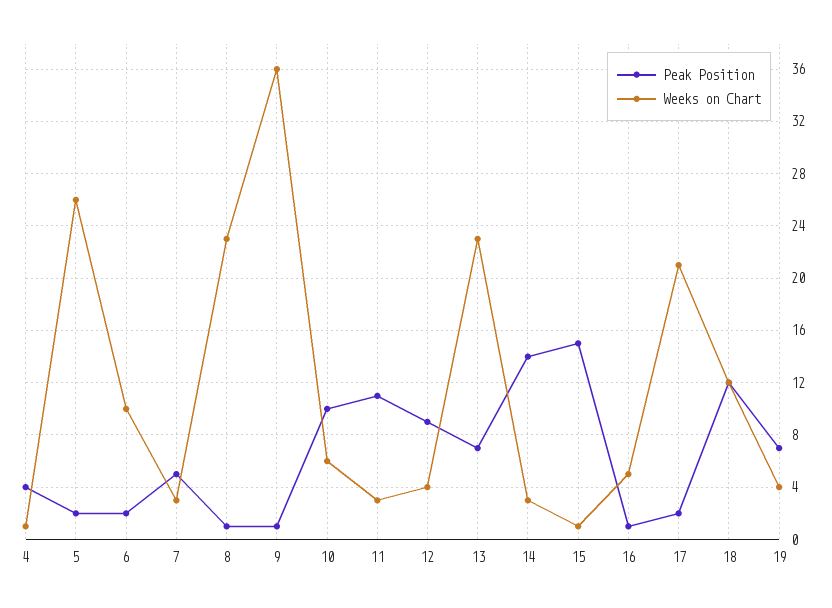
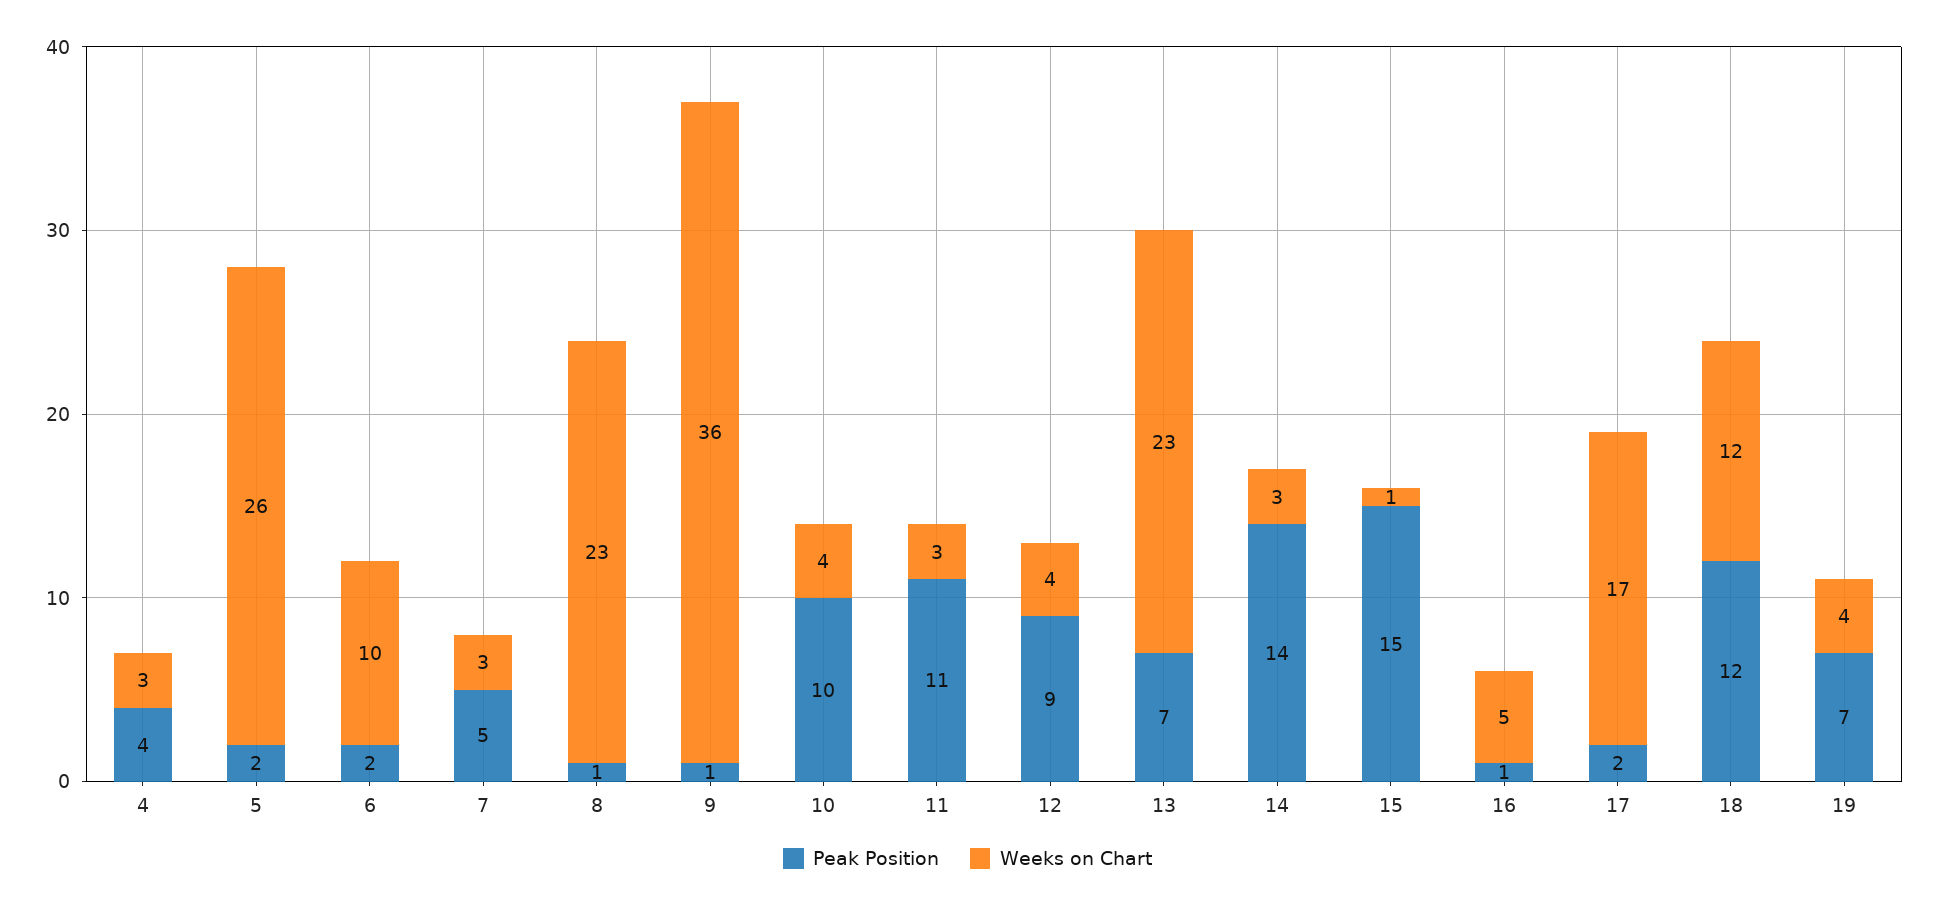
Weeks on Chart, 4: 1 -> 3
Weeks on Chart, 10: 6 -> 4
Weeks on Chart, 17: 21 -> 17

